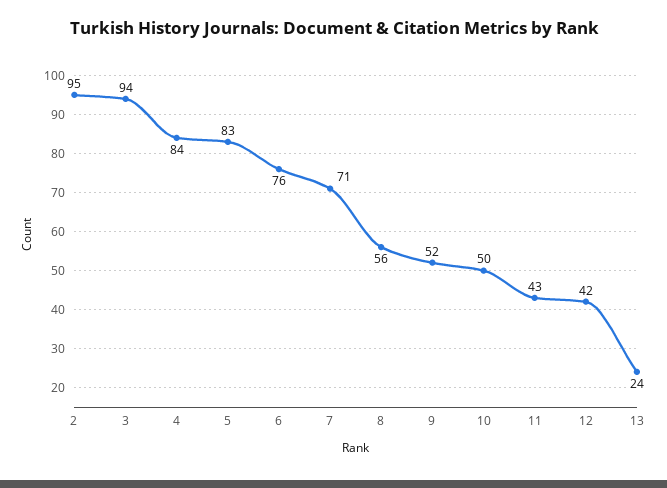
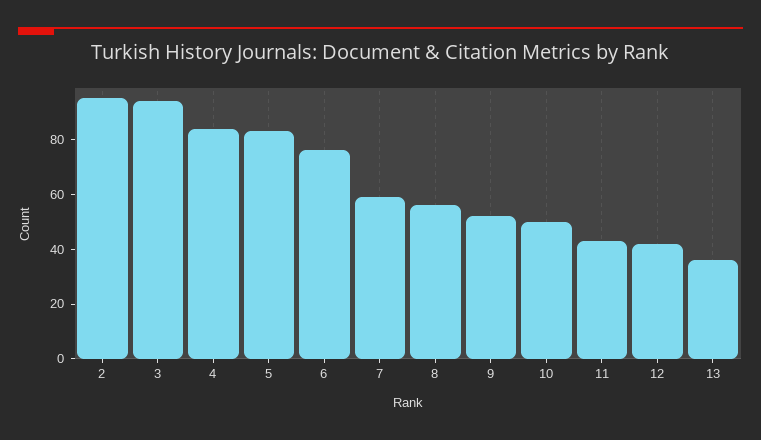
7: 71 -> 60
13: 24 -> 35

